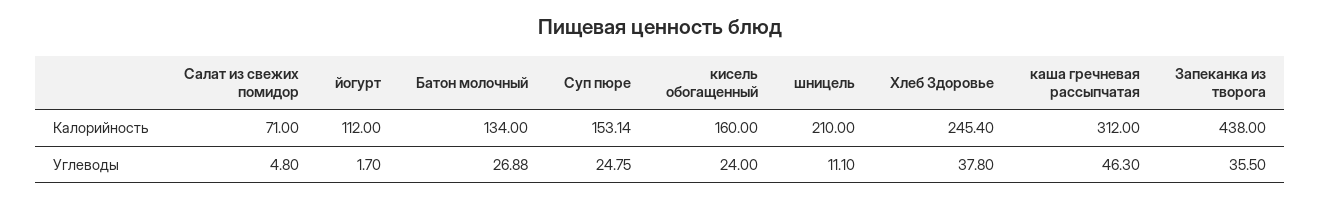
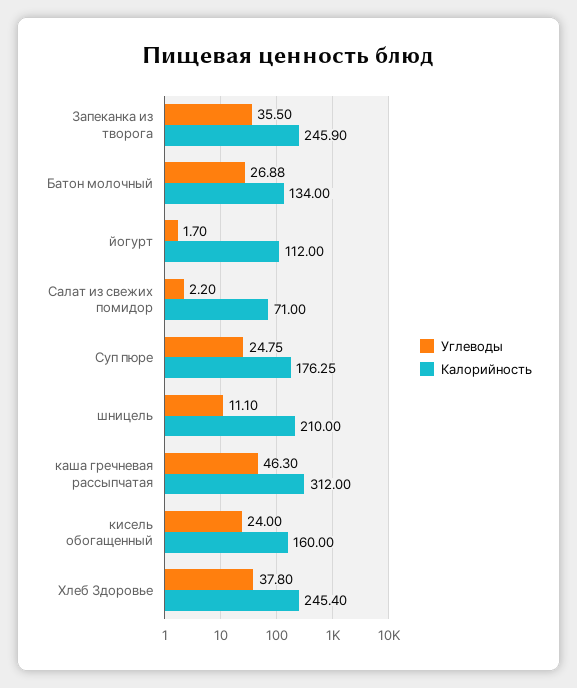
Калорийность, Суп пюре: 153.14 -> 176.25
Калорийность, Запеканка из творога: 438 -> 245.9
Углеводы, Салат из свежих помидор: 4.8 -> 2.2

